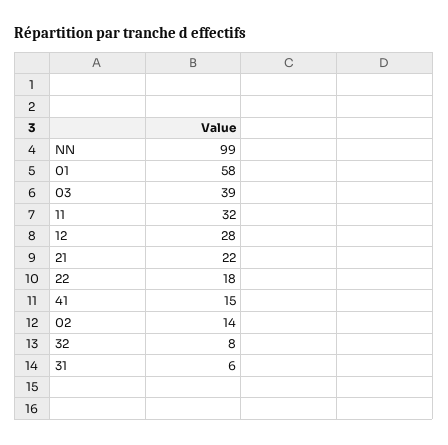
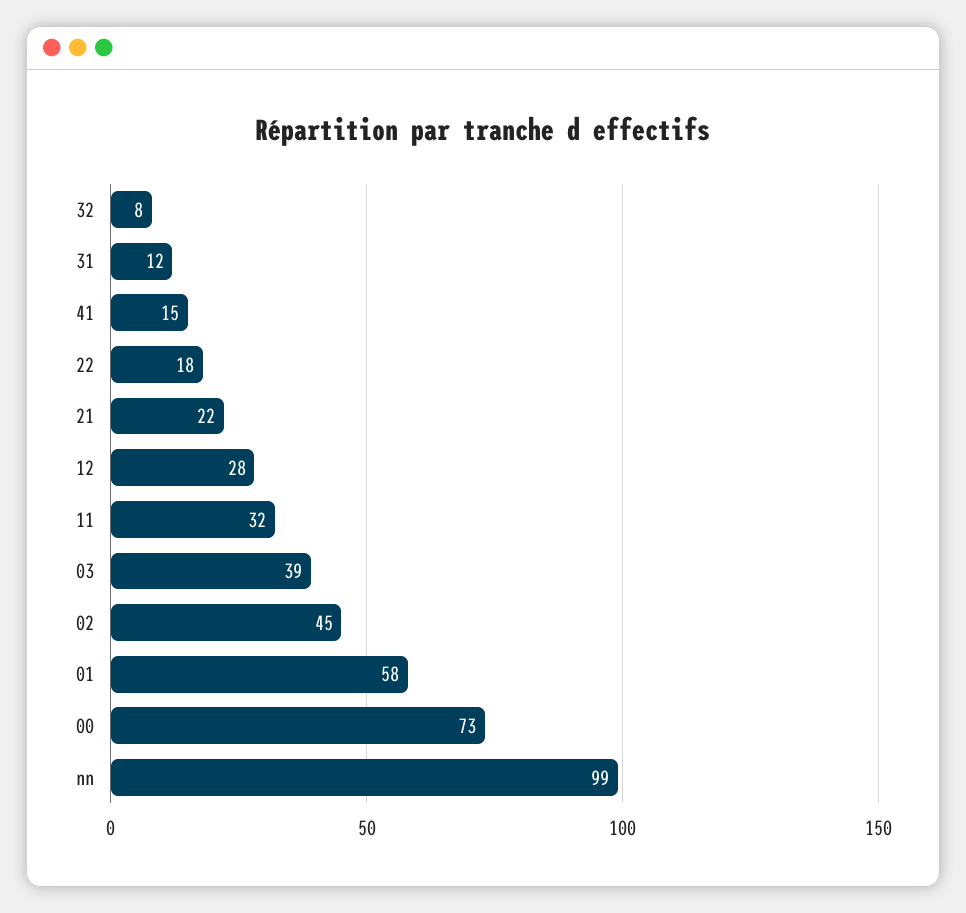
02: 14 -> 45
31: 6 -> 12
00: none -> 73

